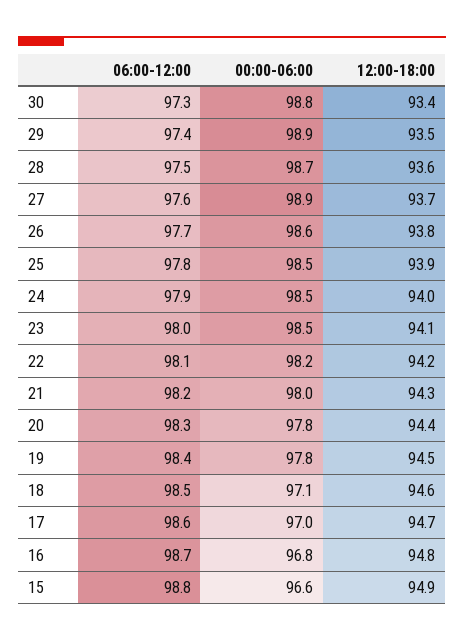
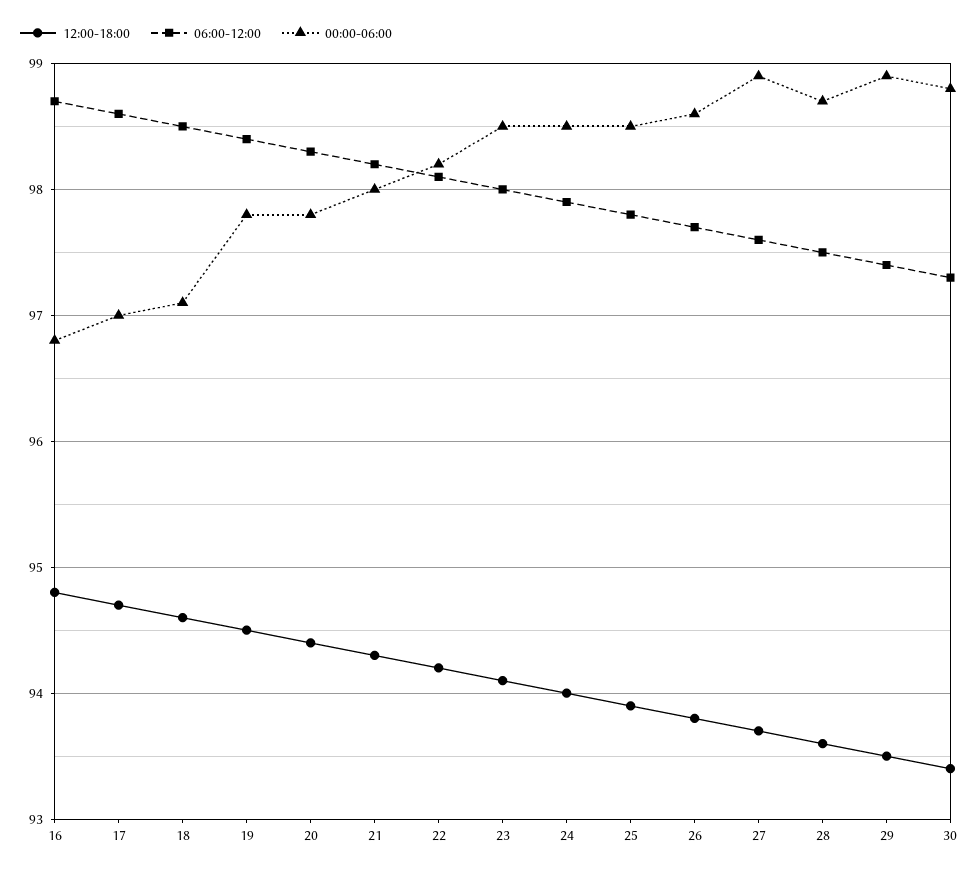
06:00-12:00, 15: 98.8 -> none
00:00-06:00, 15: 96.6 -> none
12:00-18:00, 15: 94.9 -> none

